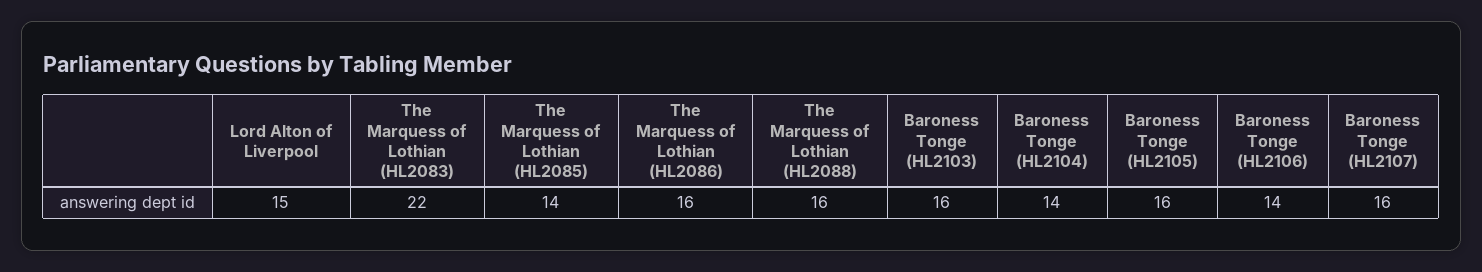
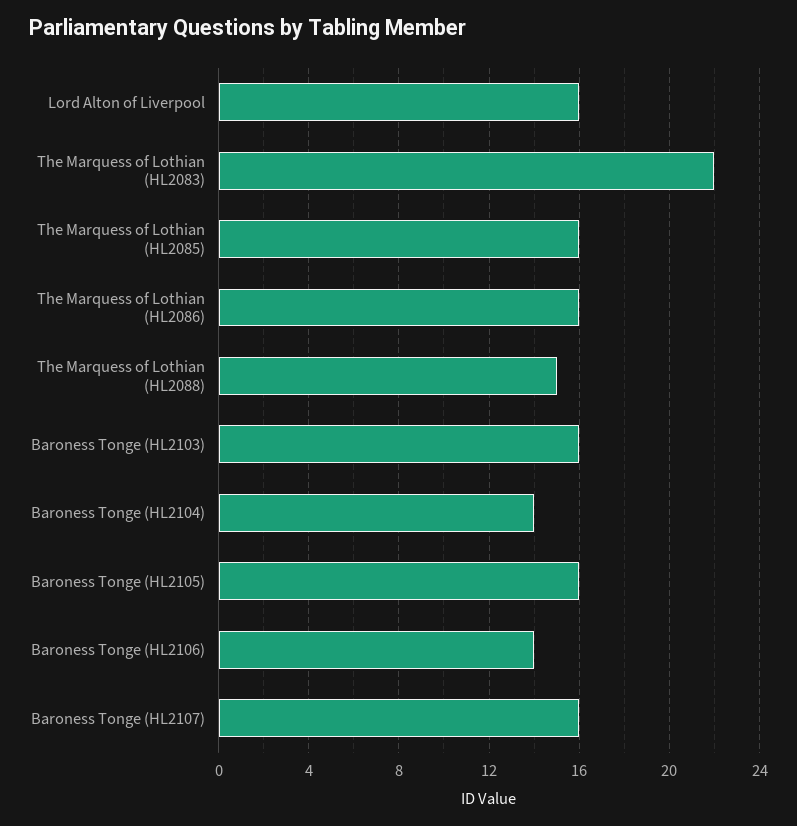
Lord Alton of Liverpool: 15 -> 16
The Marquess of Lothian (HL2085): 14 -> 16
The Marquess of Lothian (HL2088): 16 -> 15

